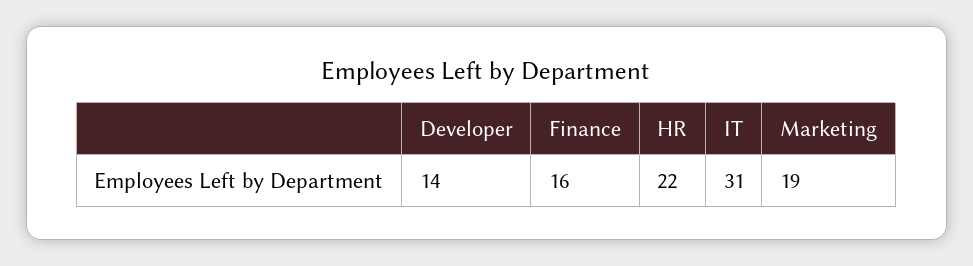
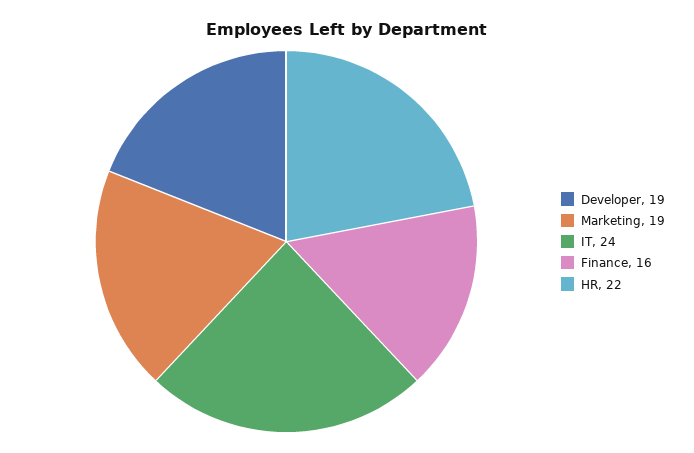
Developer: 14 -> 19
IT: 31 -> 24

